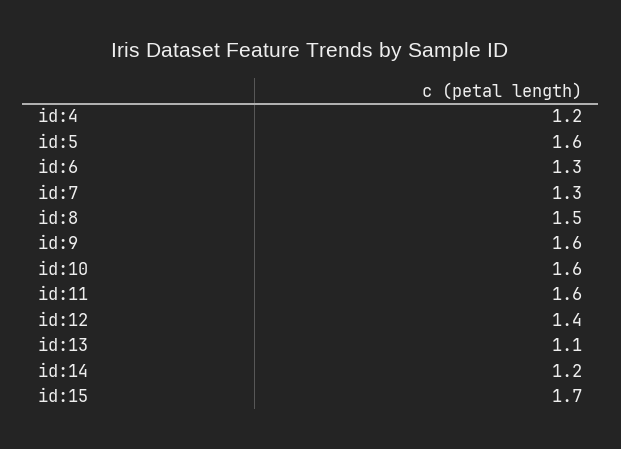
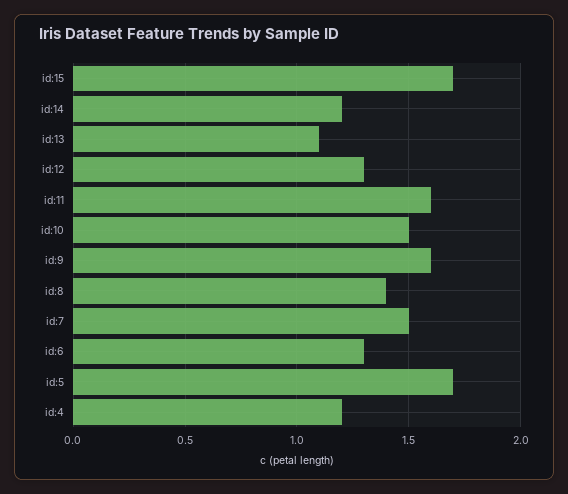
id:5: 1.6 -> 1.7
id:7: 1.3 -> 1.5
id:8: 1.5 -> 1.4
id:10: 1.6 -> 1.5
id:12: 1.4 -> 1.3

